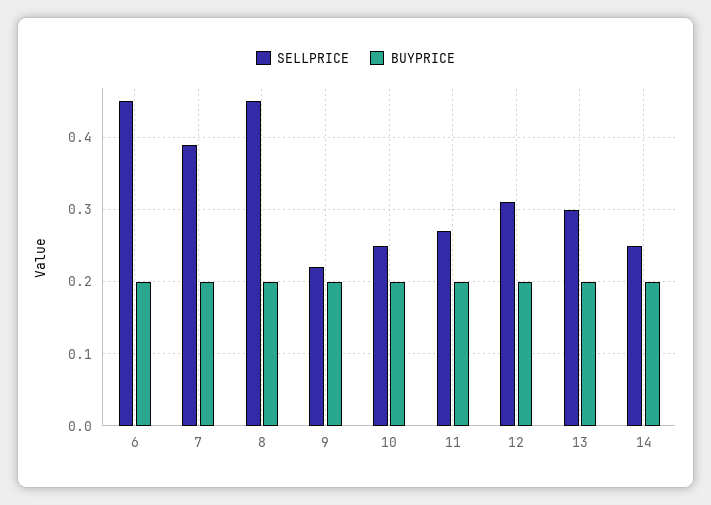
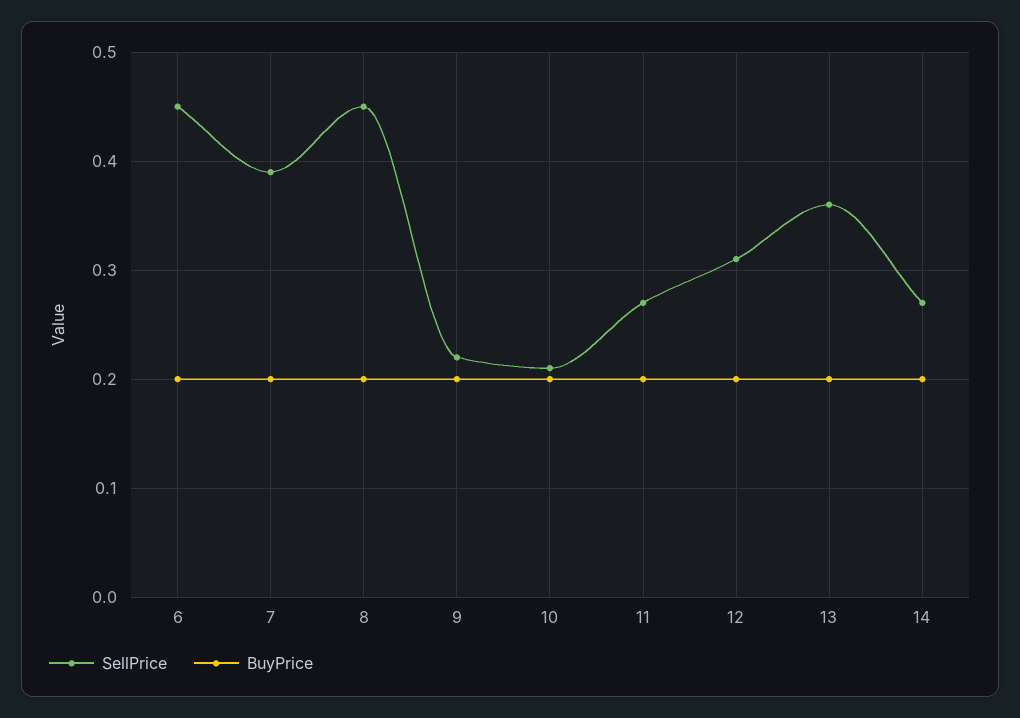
SELLPRICE, 10: 0.25 -> 0.21
SELLPRICE, 13: 0.3 -> 0.36
SELLPRICE, 14: 0.25 -> 0.27

